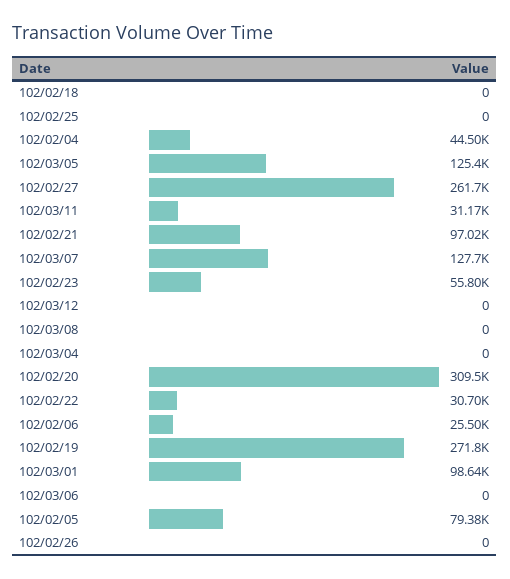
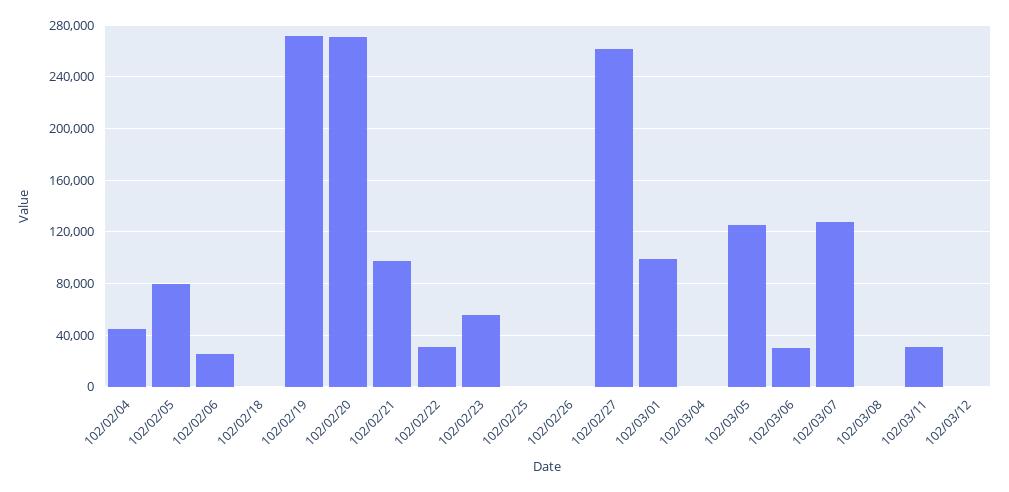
102/02/20: 309500 -> 270000
102/03/06: 0 -> 30000

